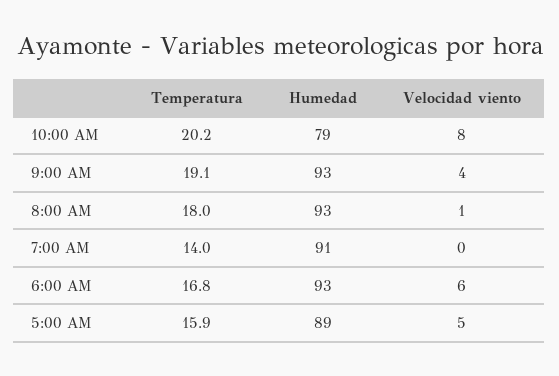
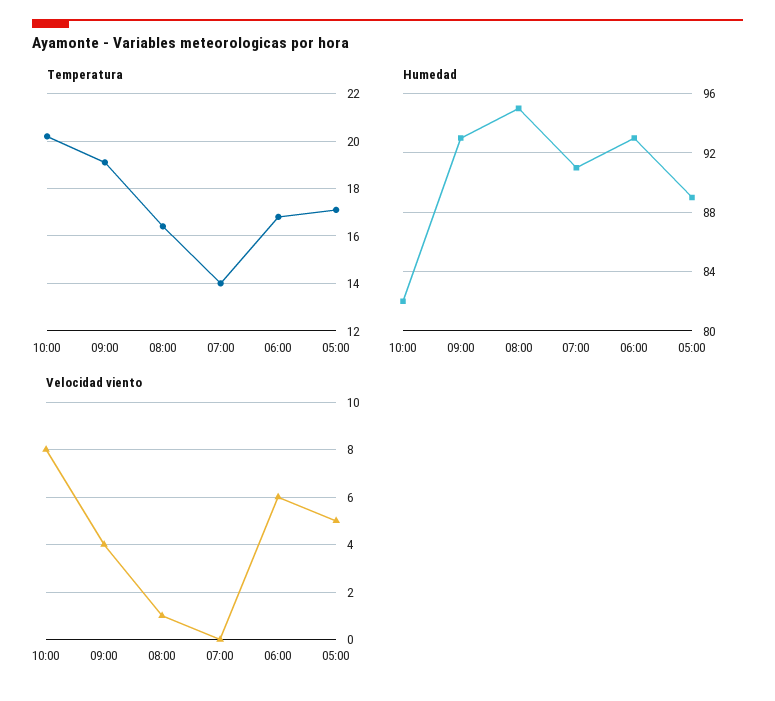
Humedad, 10:00 AM: 79 -> 82
Temperatura, 8:00 AM: 18 -> 16.5
Humedad, 8:00 AM: 93 -> 95
Temperatura, 5:00 AM: 15.9 -> 17

